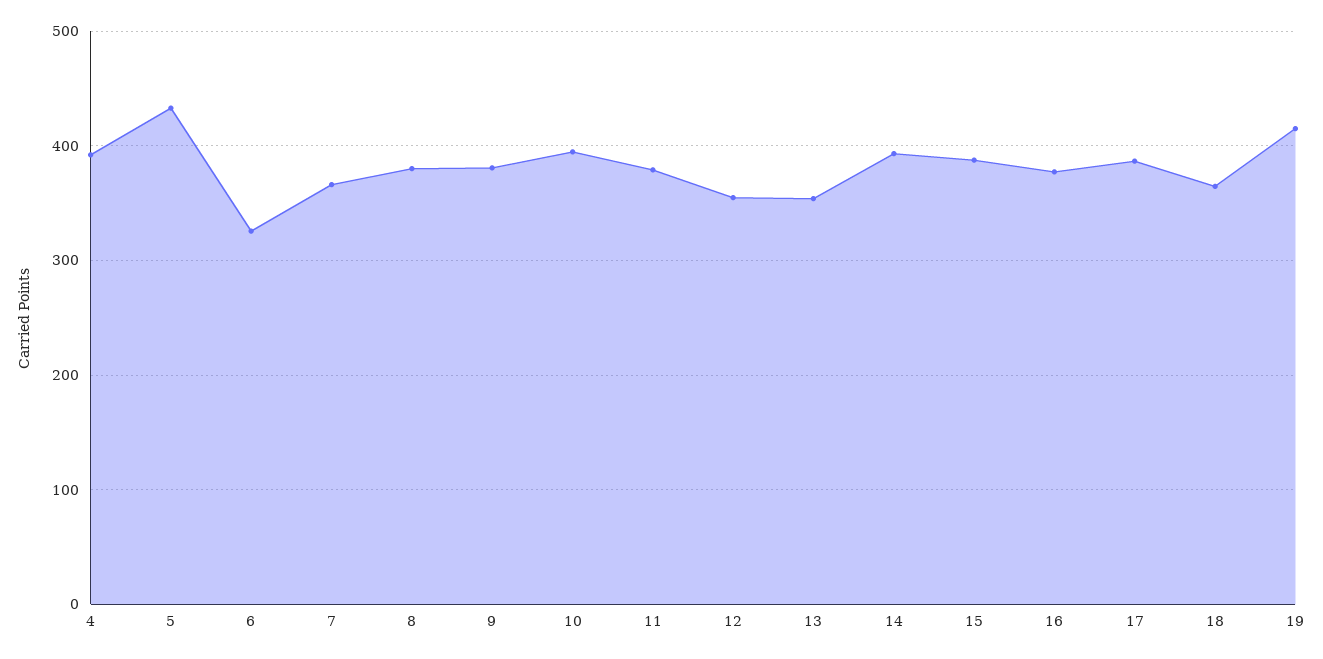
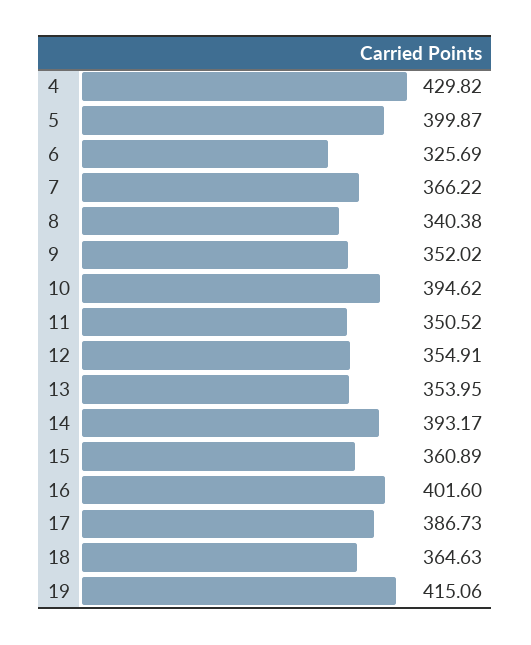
4: 390 -> 429.82
5: 430 -> 399.87
8: 380 -> 340.38
9: 380 -> 352.02
11: 380 -> 350.52
15: 390 -> 360.89
16: 380 -> 401.6

